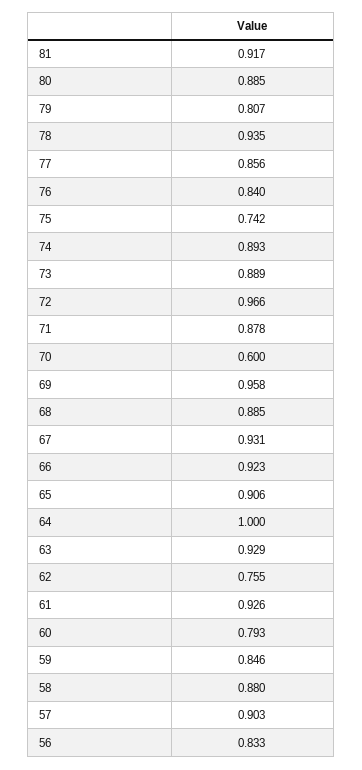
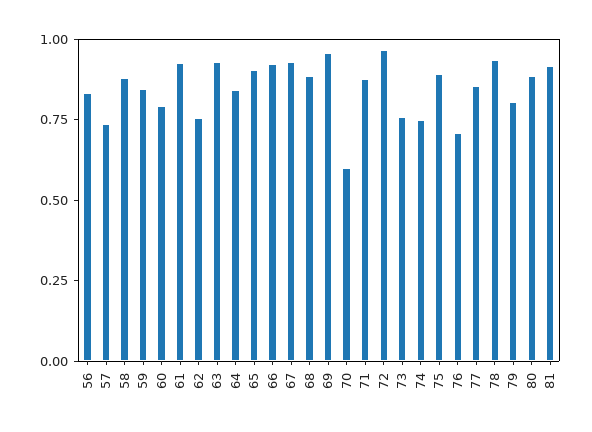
76: 0.84 -> 0.7
75: 0.742 -> 0.9
74: 0.893 -> 0.75
73: 0.889 -> 0.75
64: 1 -> 0.85
57: 0.903 -> 0.75

